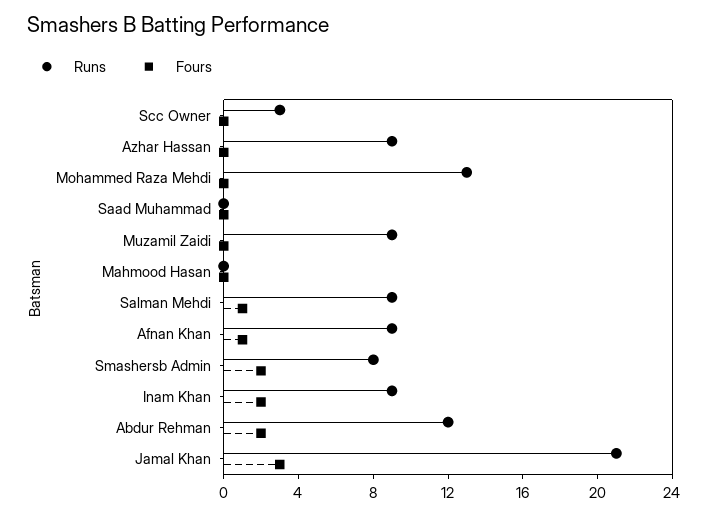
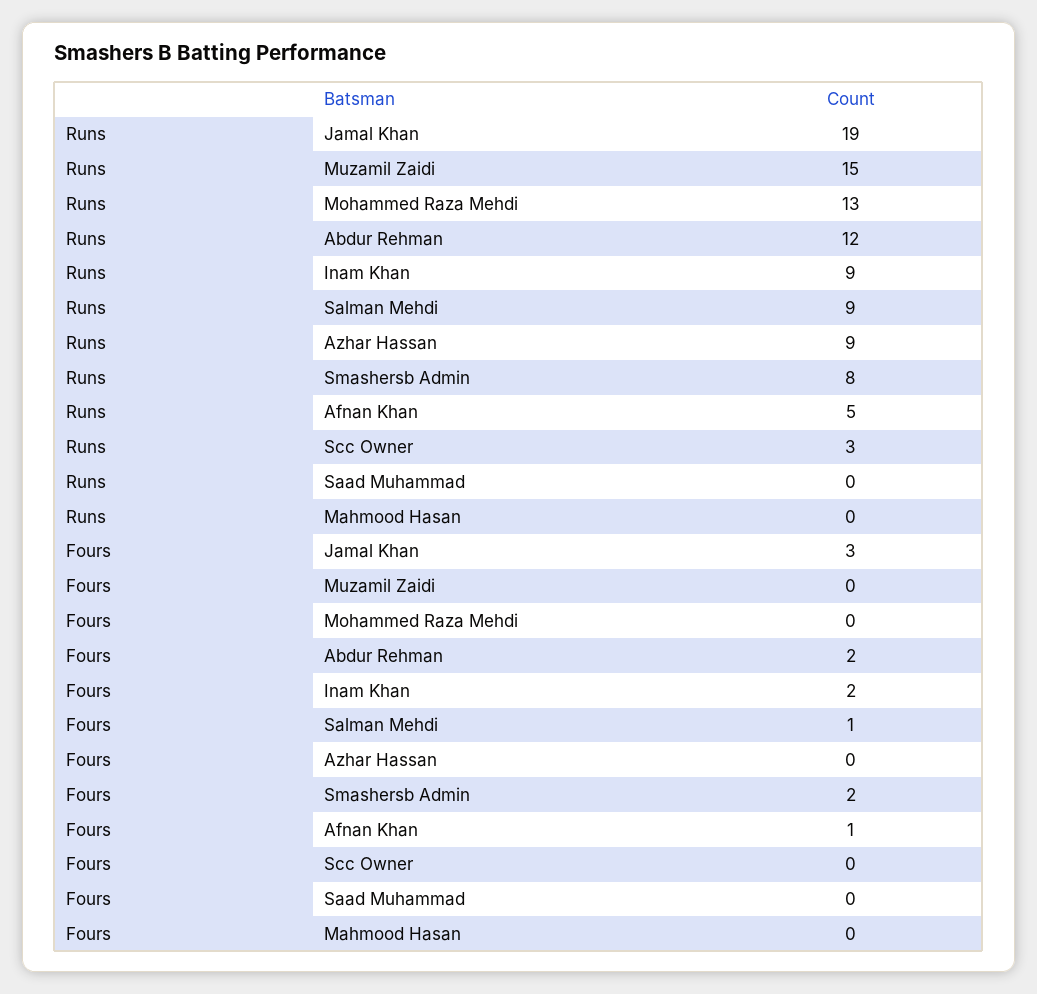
Runs, Muzamil Zaidi: 9 -> 15
Runs, Afnan Khan: 9 -> 5
Runs, Jamal Khan: 21 -> 19

